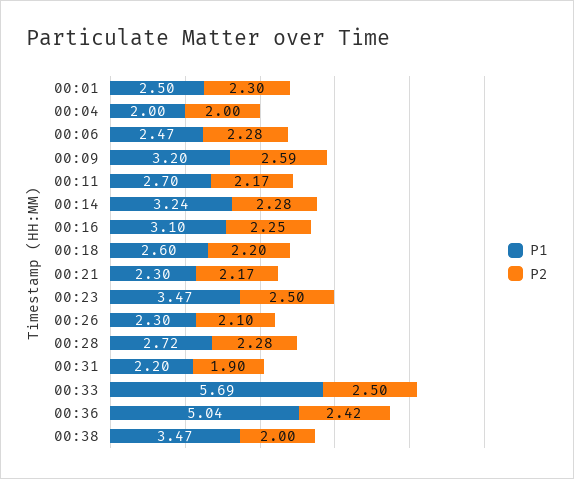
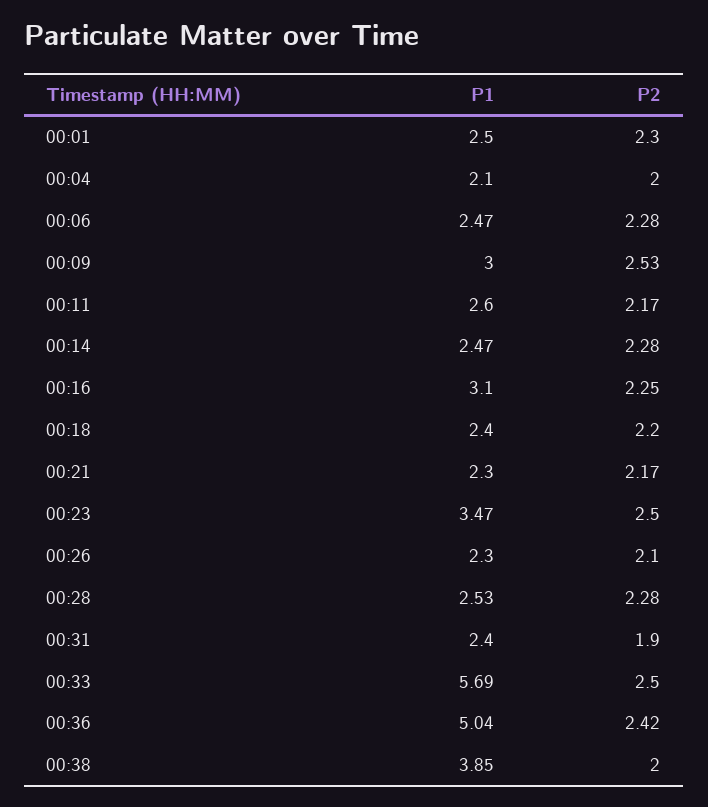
P1, 00:04: 2 -> 2.1
P1, 00:09: 3.2 -> 3
P2, 00:09: 2.59 -> 2.53
P1, 00:11: 2.7 -> 2.6
P1, 00:14: 3.24 -> 2.47
P1, 00:18: 2.6 -> 2.4
P1, 00:28: 2.72 -> 2.53
P1, 00:31: 2.2 -> 2.4
P1, 00:38: 3.47 -> 3.85

